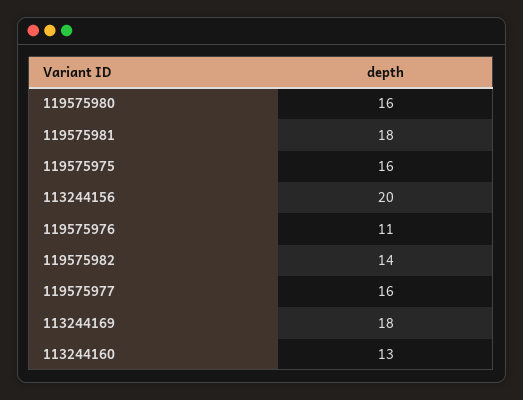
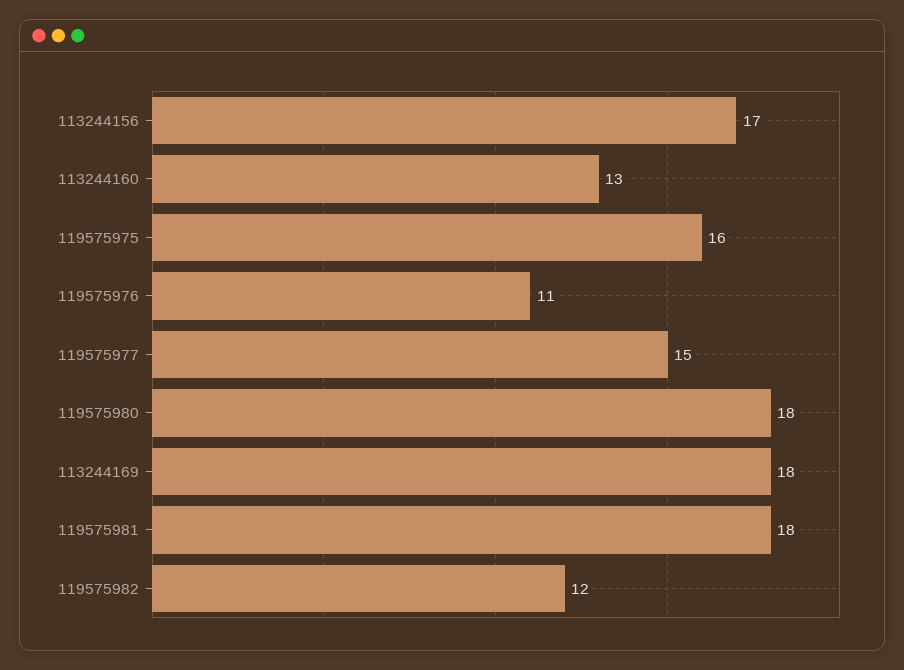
119575980: 16 -> 18
113244156: 20 -> 17
119575982: 14 -> 12
119575977: 16 -> 15

